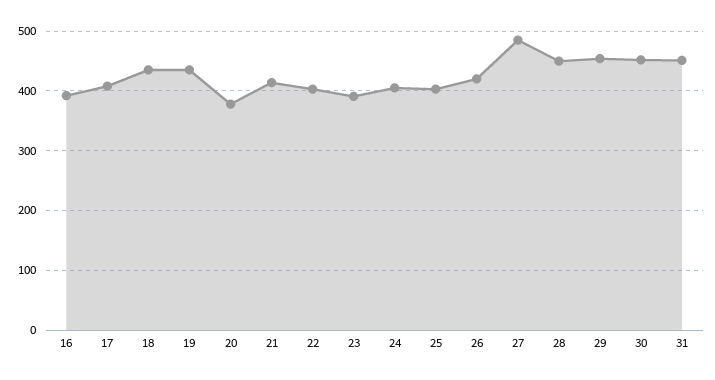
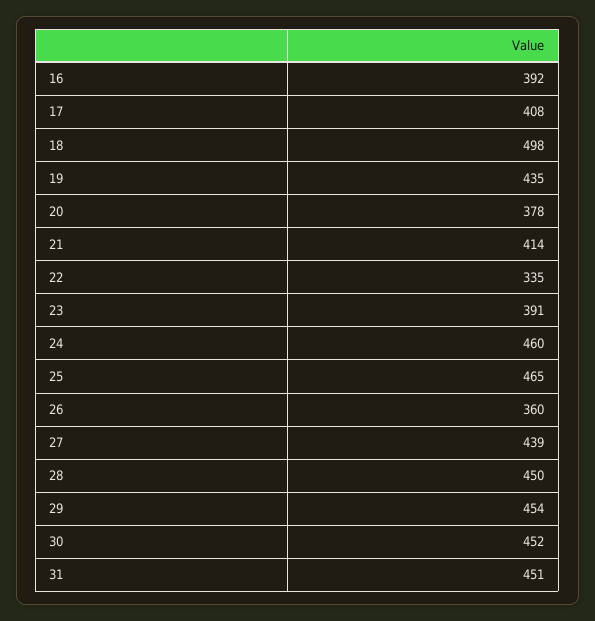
18: 440 -> 498
22: 400 -> 335
24: 400 -> 460
25: 400 -> 465
26: 420 -> 360
27: 480 -> 439

